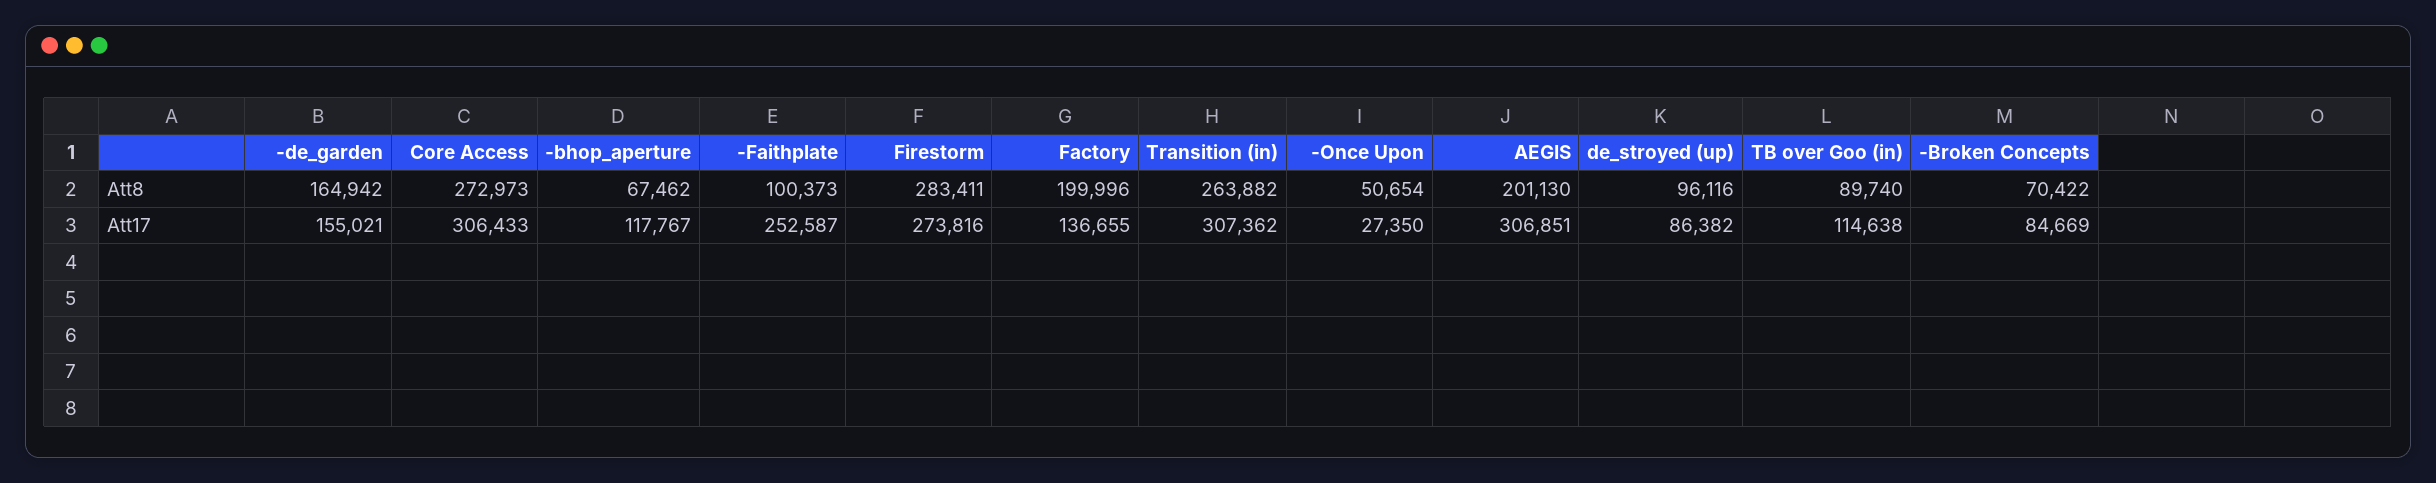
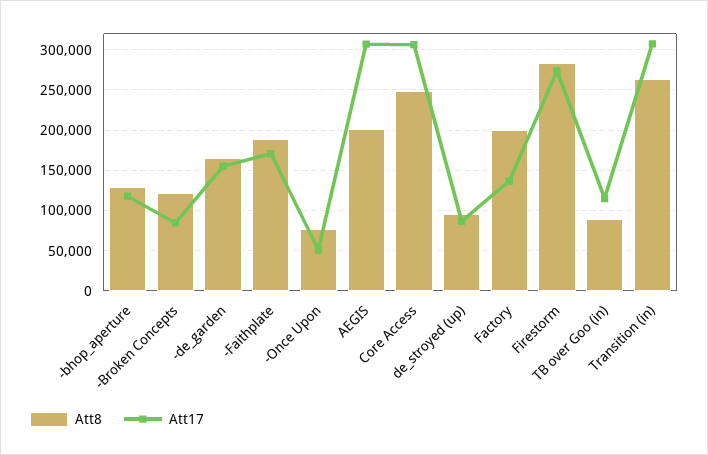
Att8, Core Access: 272973 -> 250000
Att8, -bhop_aperture: 67462 -> 130000
Att8, -Faithplate: 100373 -> 190000
Att8, -Once Upon: 50654 -> 80000
Att8, -Broken Concepts: 70422 -> 120000
Att17, -Faithplate: 252587 -> 170000
Att17, -Once Upon: 27350 -> 50000

